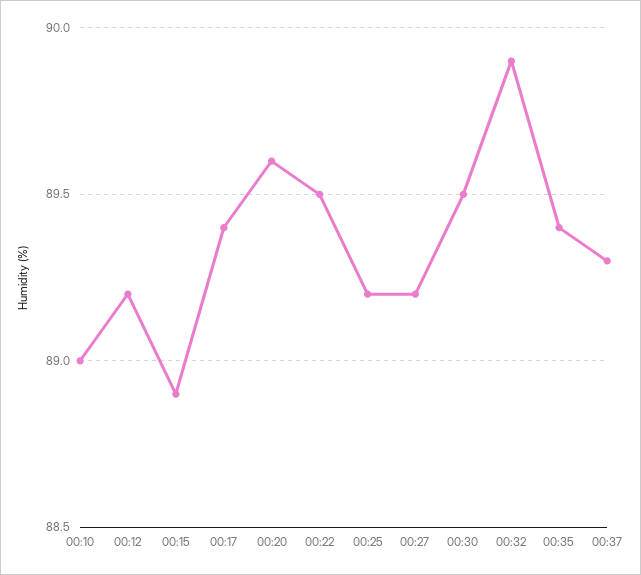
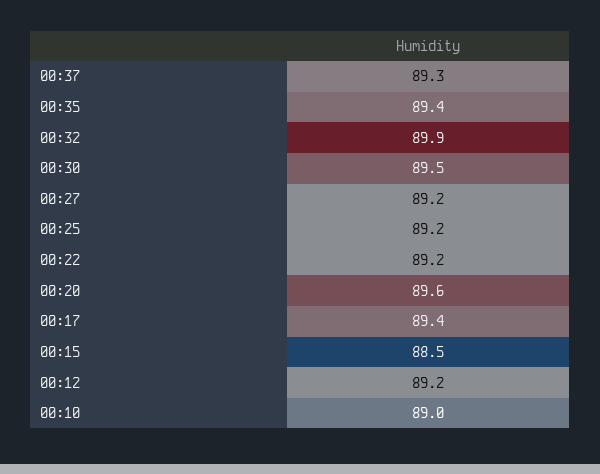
00:15: 88.9 -> 88.5
00:22: 89.5 -> 89.2

